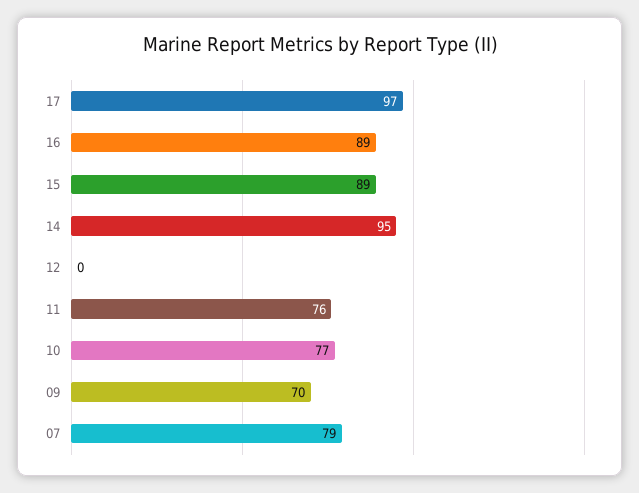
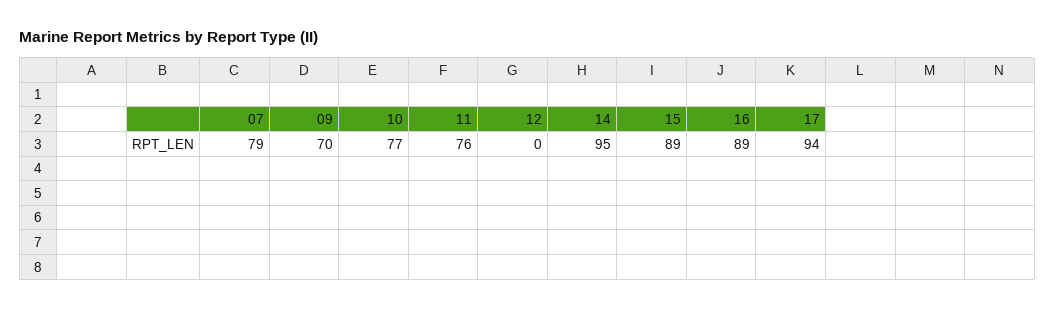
17: 97 -> 94

